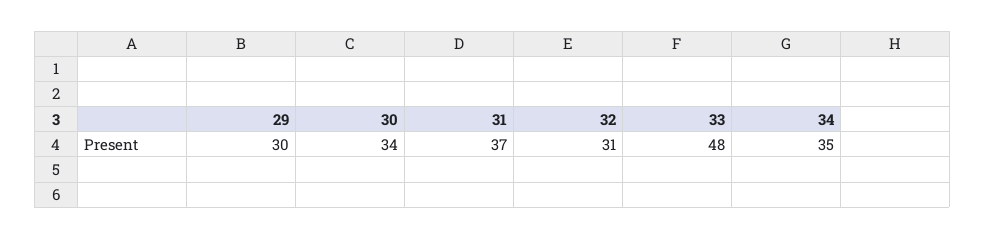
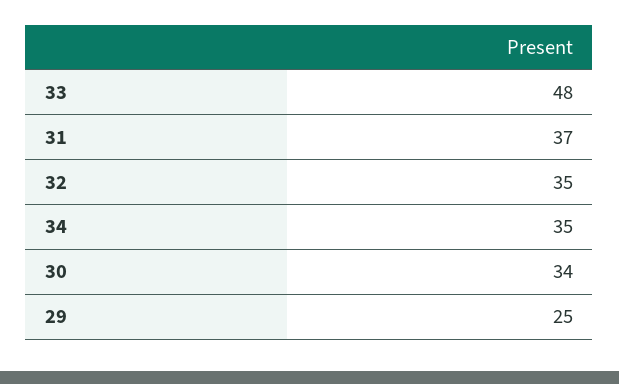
29: 30 -> 25
32: 31 -> 35

